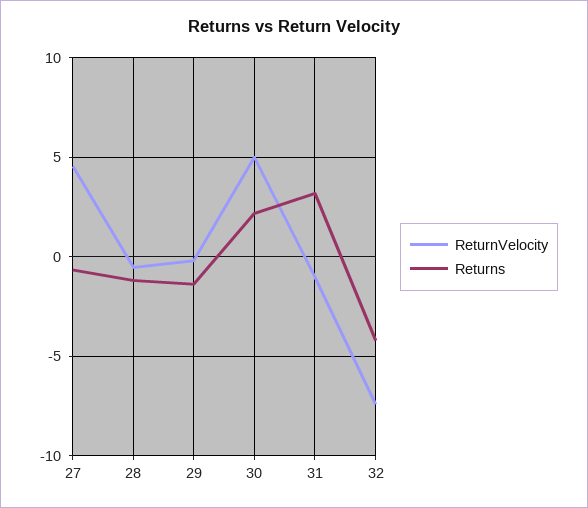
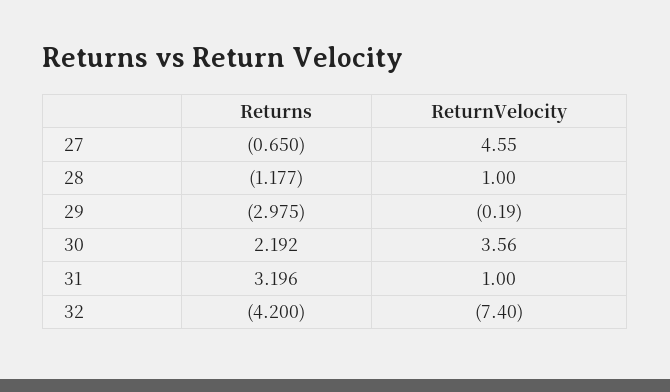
ReturnVelocity, 28: -0.5 -> 1
Returns, 29: -1.5 -> -2.975
ReturnVelocity, 30: 5 -> 3.56
ReturnVelocity, 31: -1 -> 1

